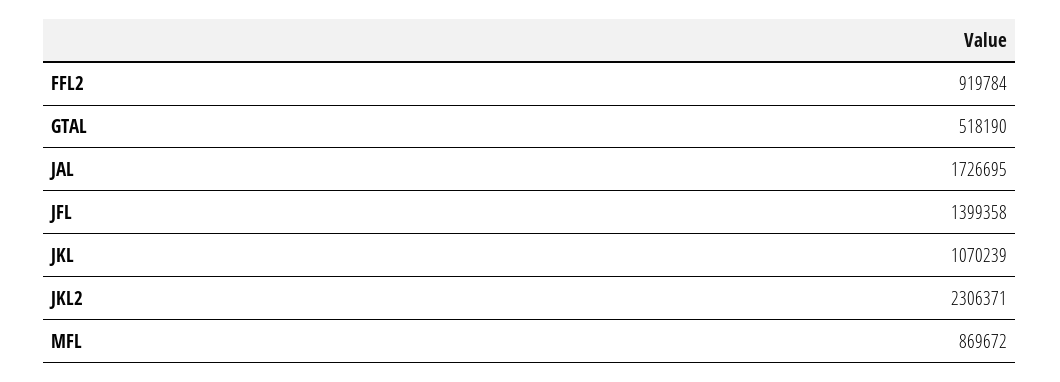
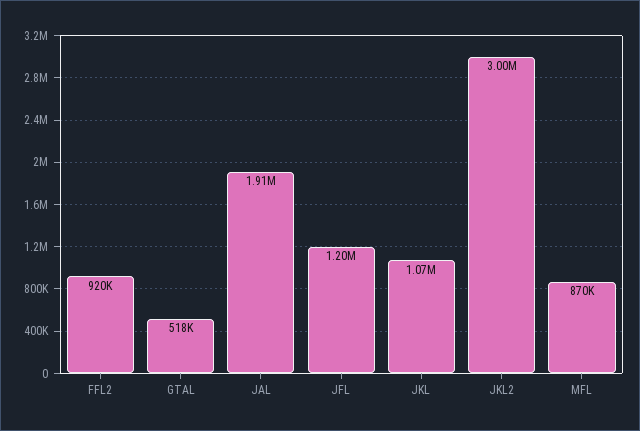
JAL: 1726695 -> 1910000
JFL: 1399358 -> 1200000
JKL2: 2306371 -> 3000000

